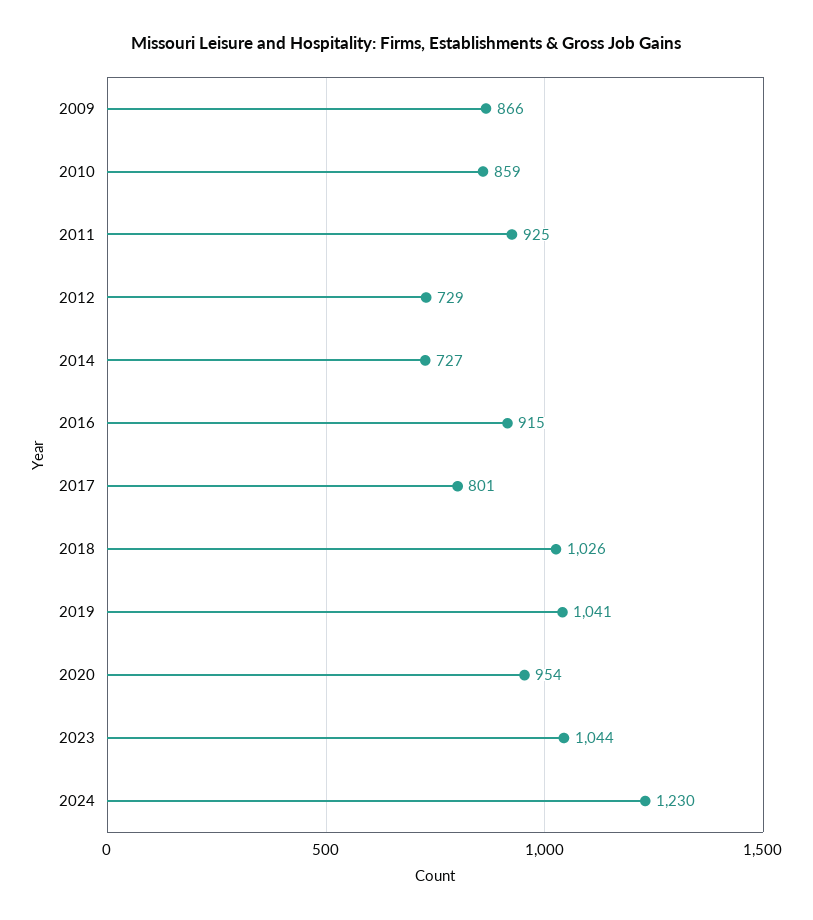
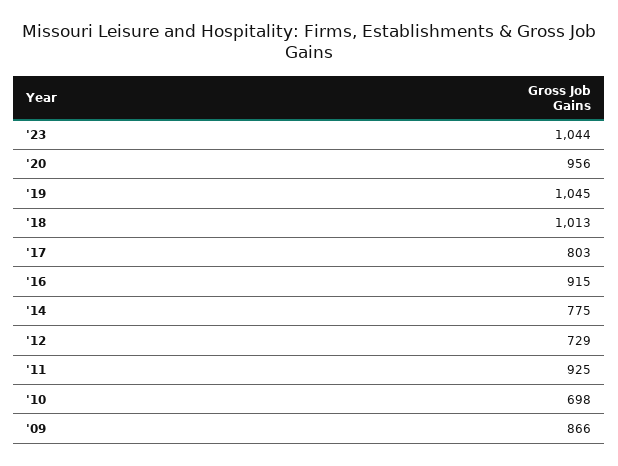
2010: 859 -> 698
2014: 727 -> 775
2017: 801 -> 803
2018: 1026 -> 1013
2019: 1041 -> 1045
2020: 954 -> 956
2024: 1230 -> none

